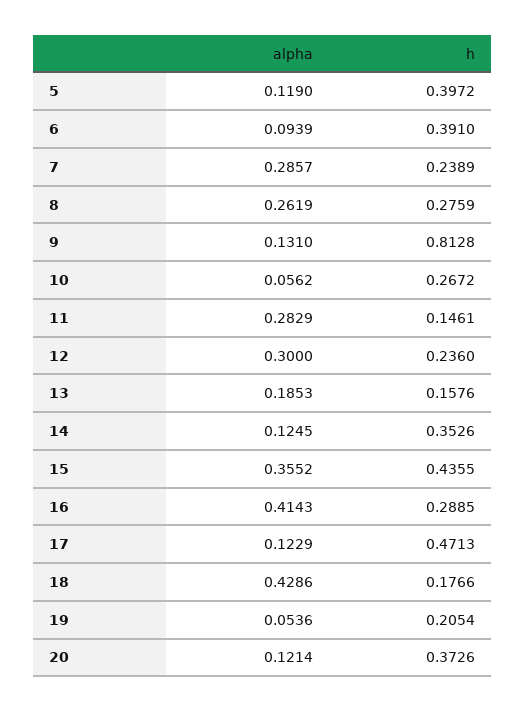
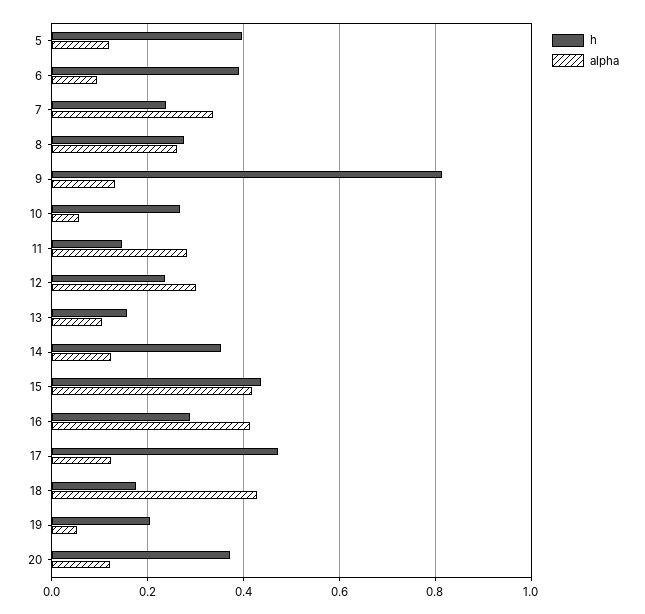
alpha, 7: 0.2857 -> 0.34
alpha, 13: 0.1853 -> 0.1
alpha, 15: 0.3552 -> 0.42

